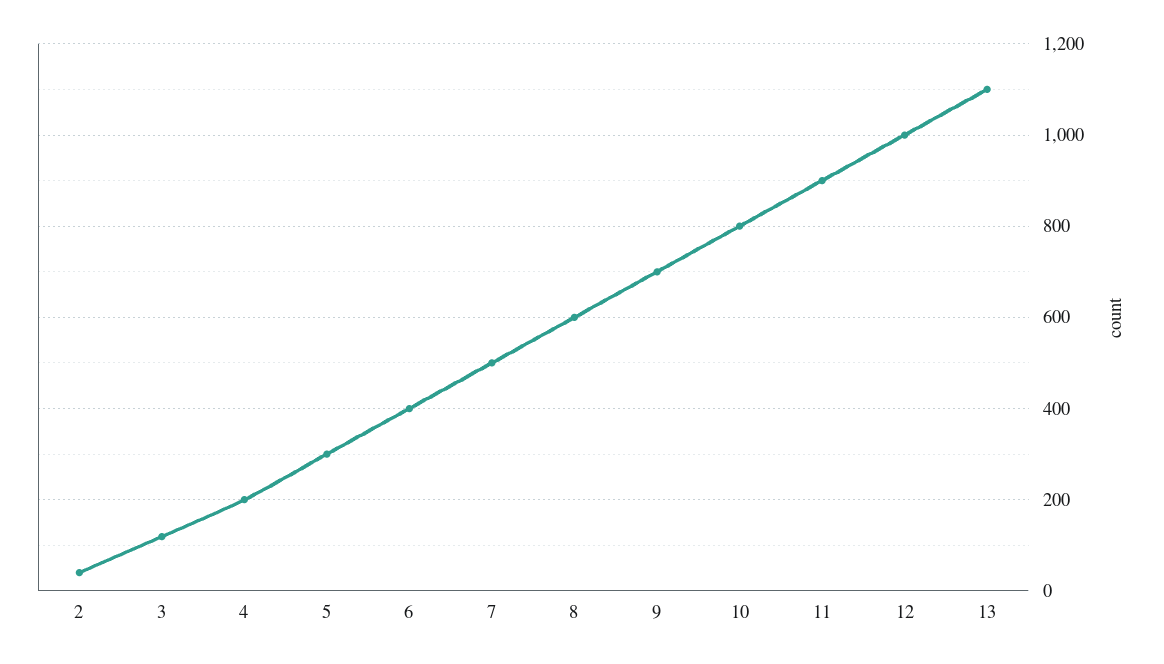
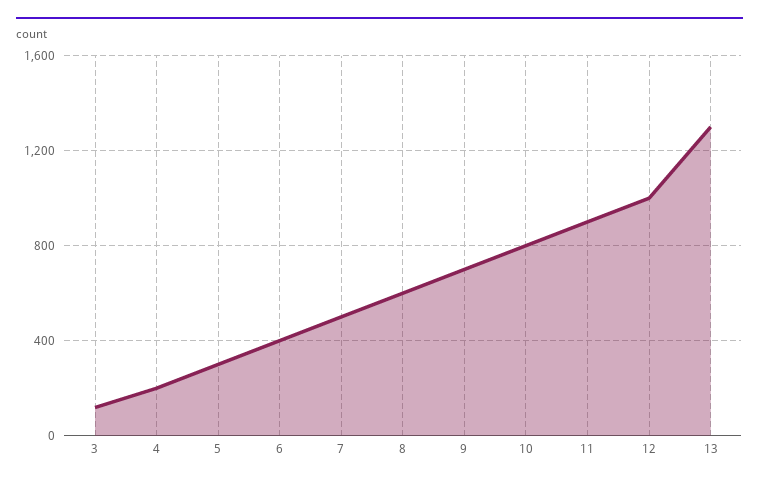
2: 40 -> none
13: 1100 -> 1300

